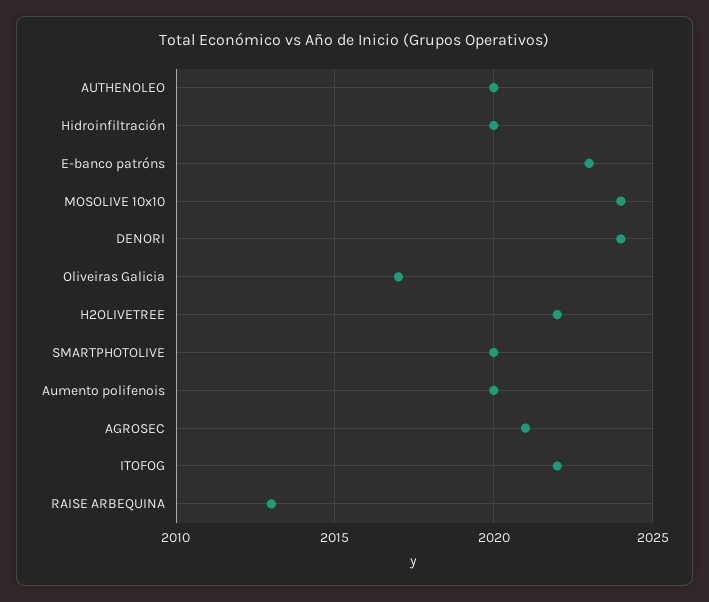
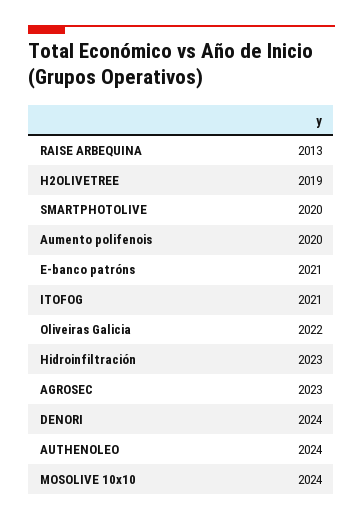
AUTHENOLEO: 2020 -> 2024
Hidroinfiltración: 2020 -> 2023
E-banco patróns: 2023 -> 2021
Oliveiras Galicia: 2017 -> 2022
H2OLIVETREE: 2022 -> 2019
AGROSEC: 2021 -> 2023
ITOFOG: 2022 -> 2021

